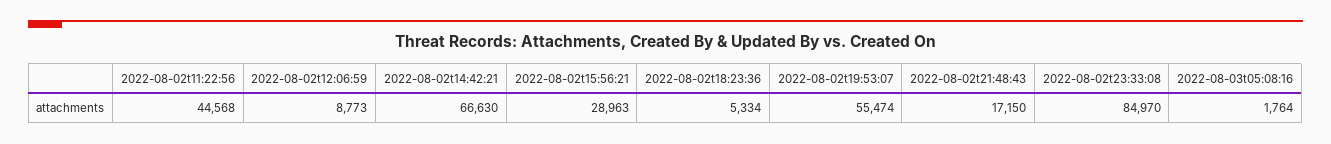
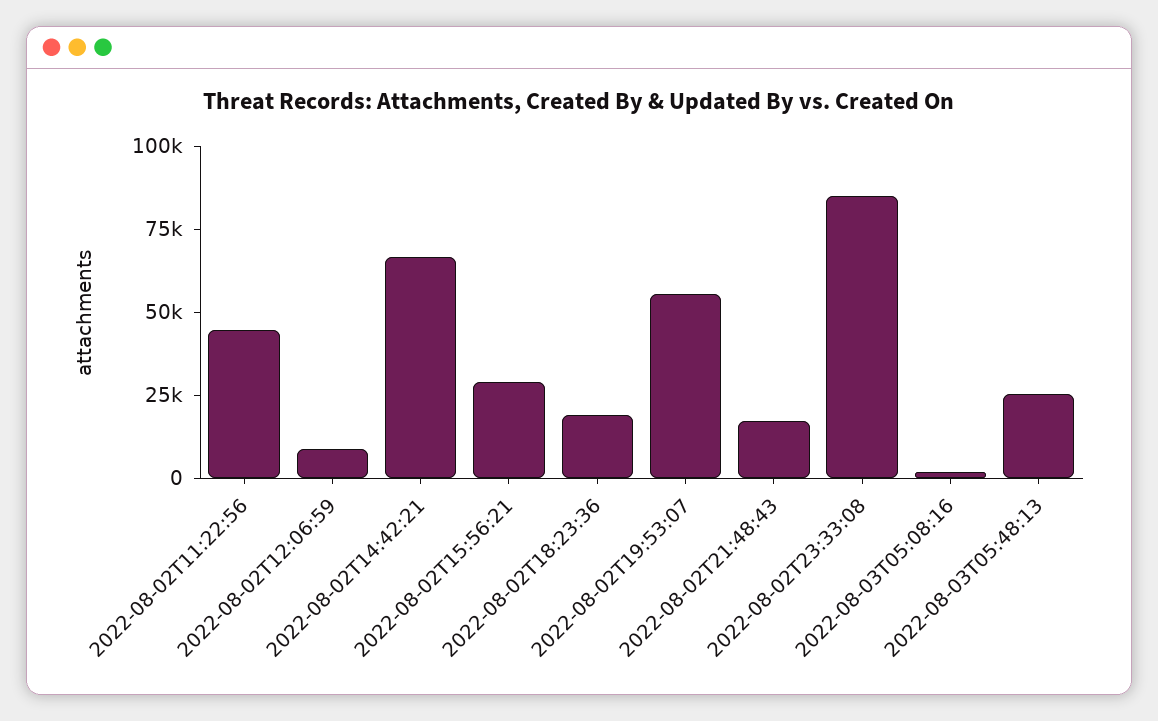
2022-08-02t18:23:36: 5334 -> 20000
2022-08-03T05:48:13: none -> 25000

